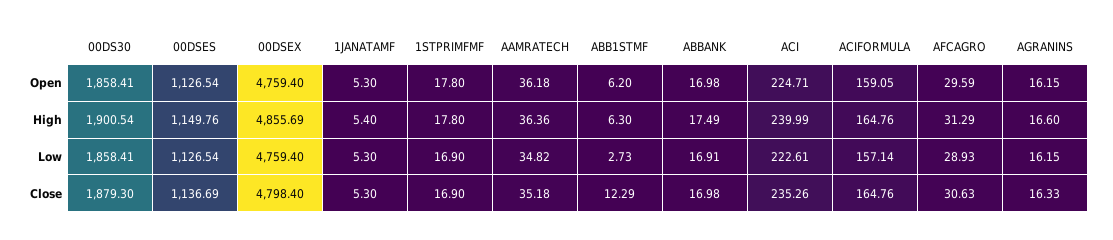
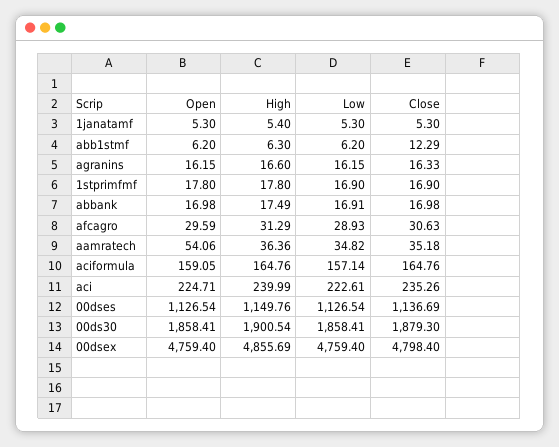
AAMRATECH, Open: 36.18 -> 54.06
ABB1STMF, Low: 2.73 -> 6.2

